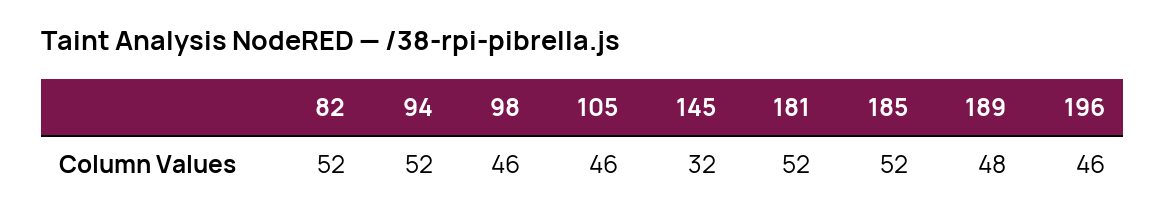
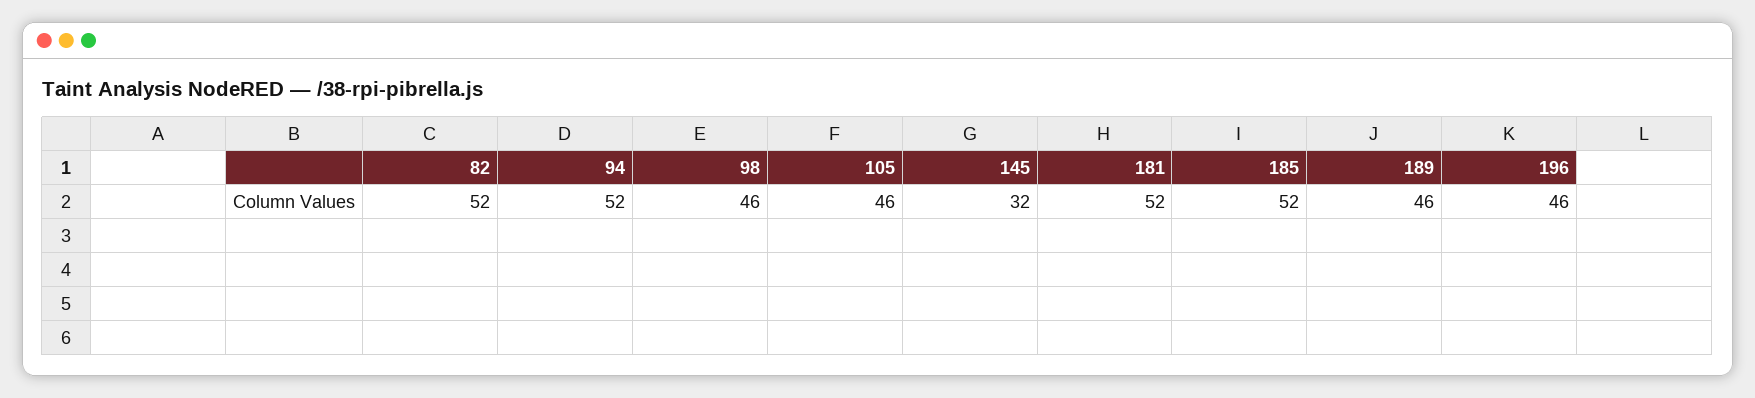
189: 48 -> 46

